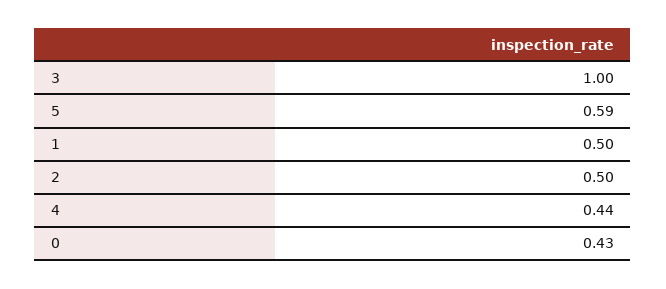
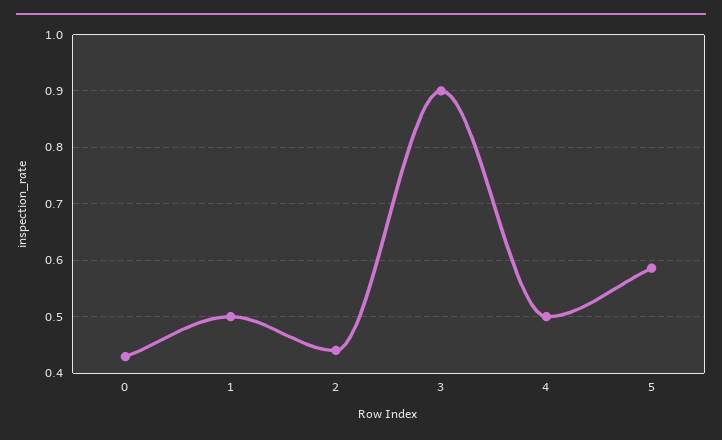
3: 1 -> 0.9
2: 0.5 -> 0.44
4: 0.44 -> 0.5

